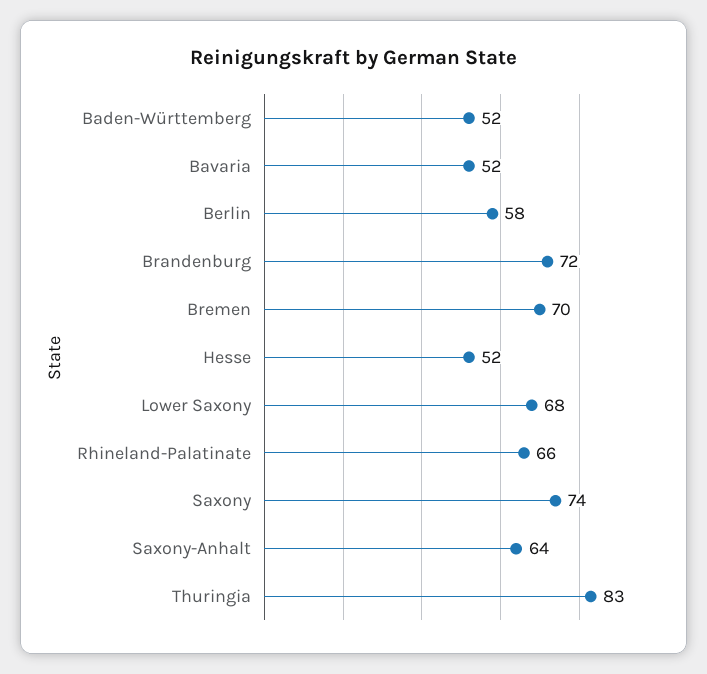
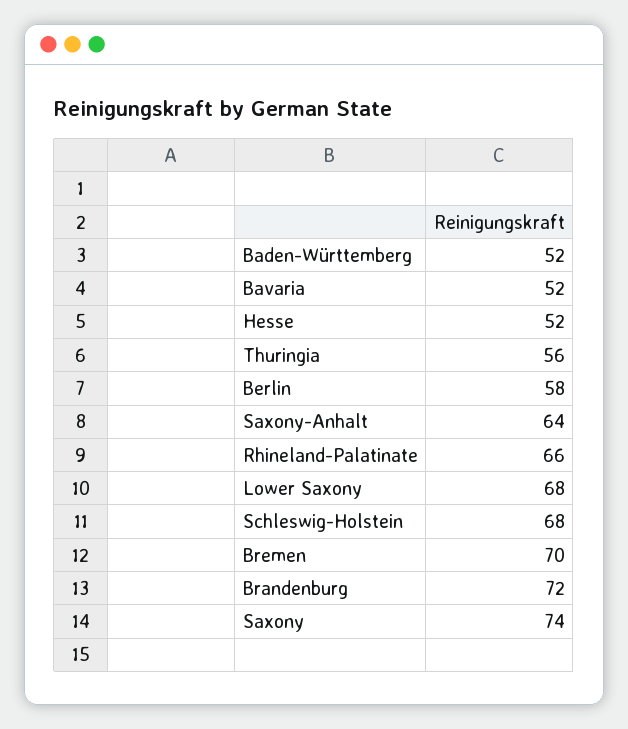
Thuringia: 83 -> 56
Schleswig-Holstein: none -> 68

